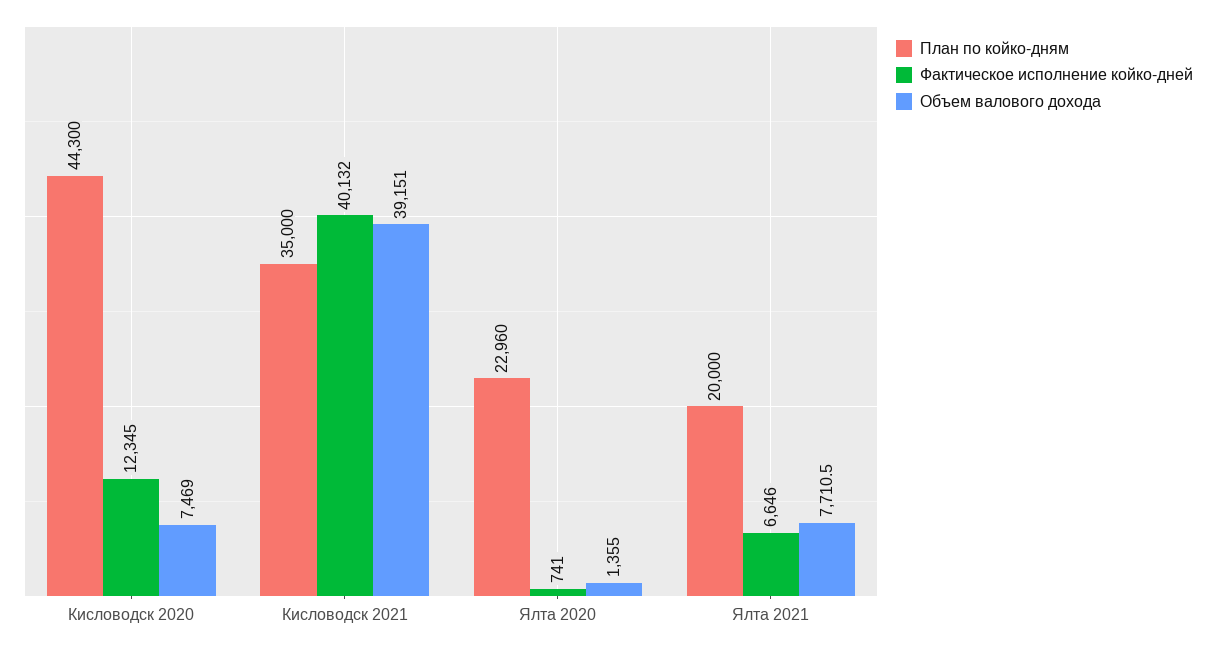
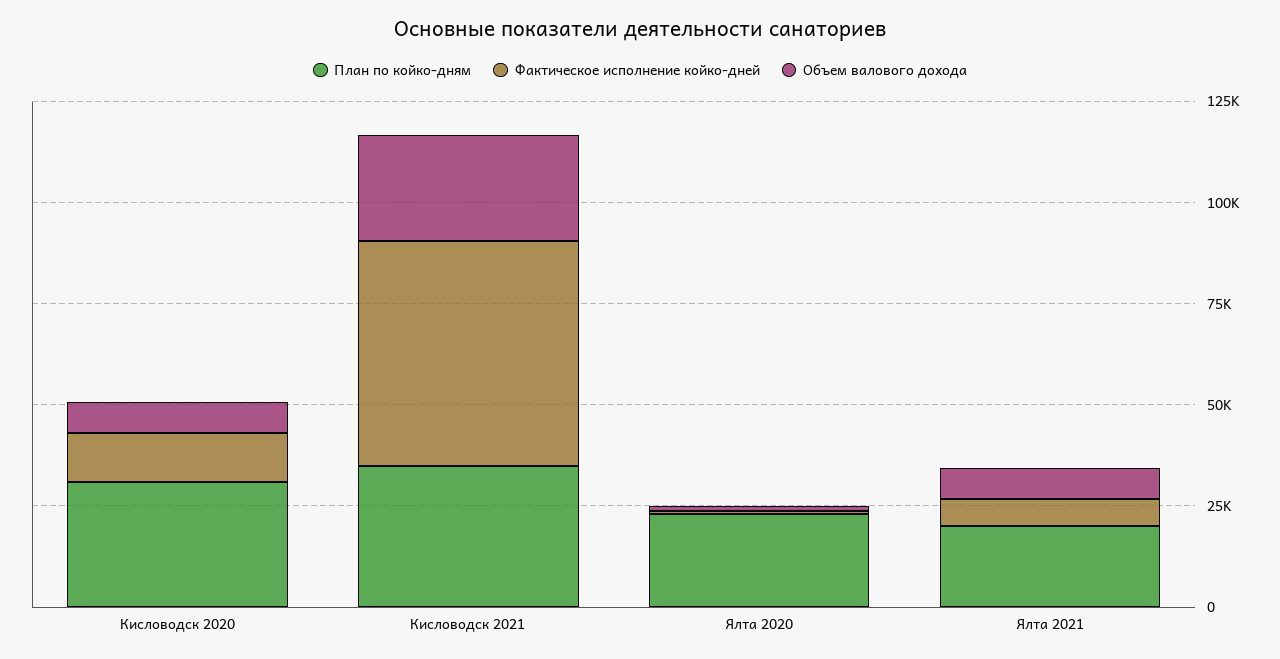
План по койко-дням, Кисловодск 2020: 44300 -> 30000
Фактическое исполнение койко-дней, Кисловодск 2021: 40132 -> 55000
Объем валового дохода, Кисловодск 2021: 39151 -> 25000

